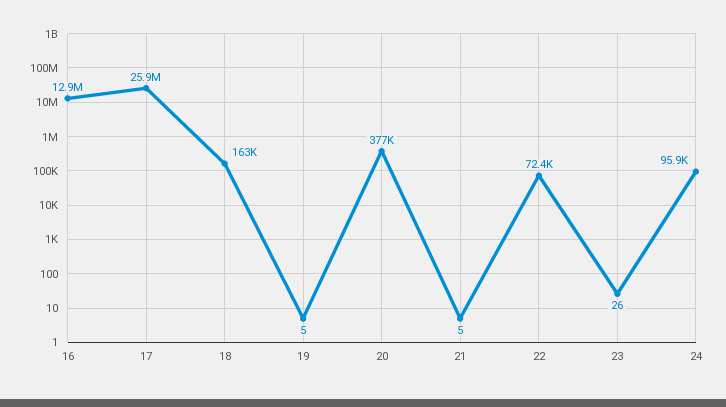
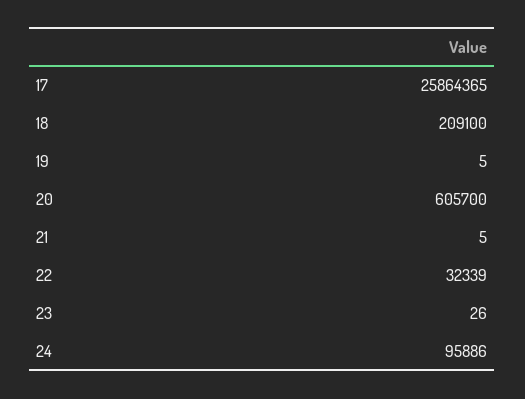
16: 12900000 -> none
18: 163000 -> 209100
20: 377000 -> 605700
22: 72400 -> 32339

